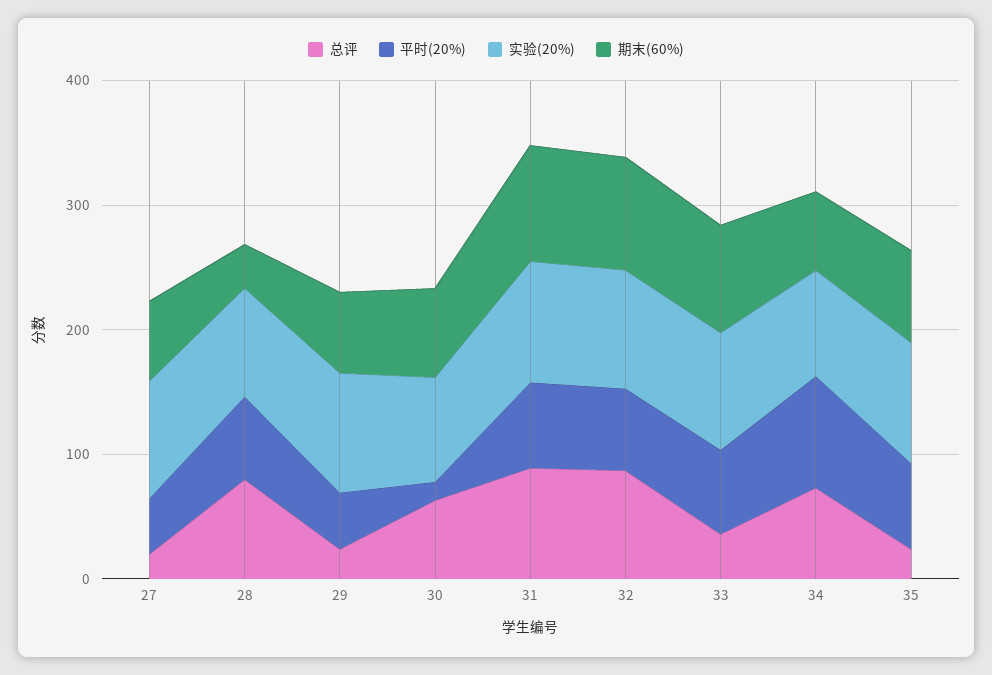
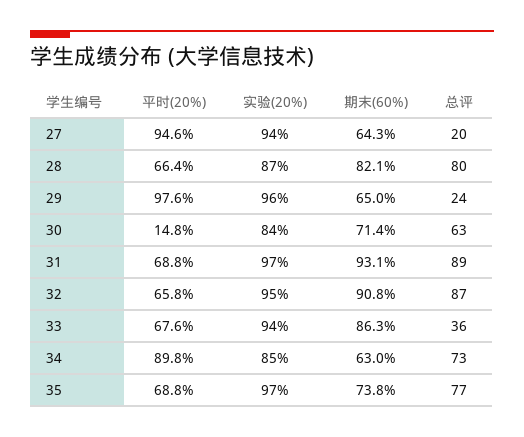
平时(20%), 27: 40 -> 94.6
期末(60%), 28: 40 -> 82.1
平时(20%), 29: 40 -> 97.6
总评, 35: 20 -> 77

